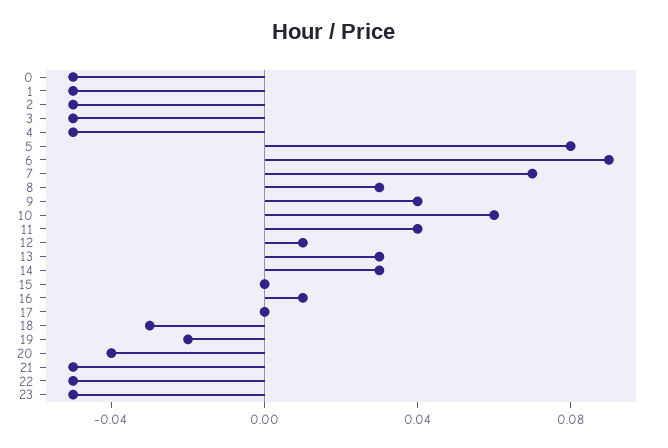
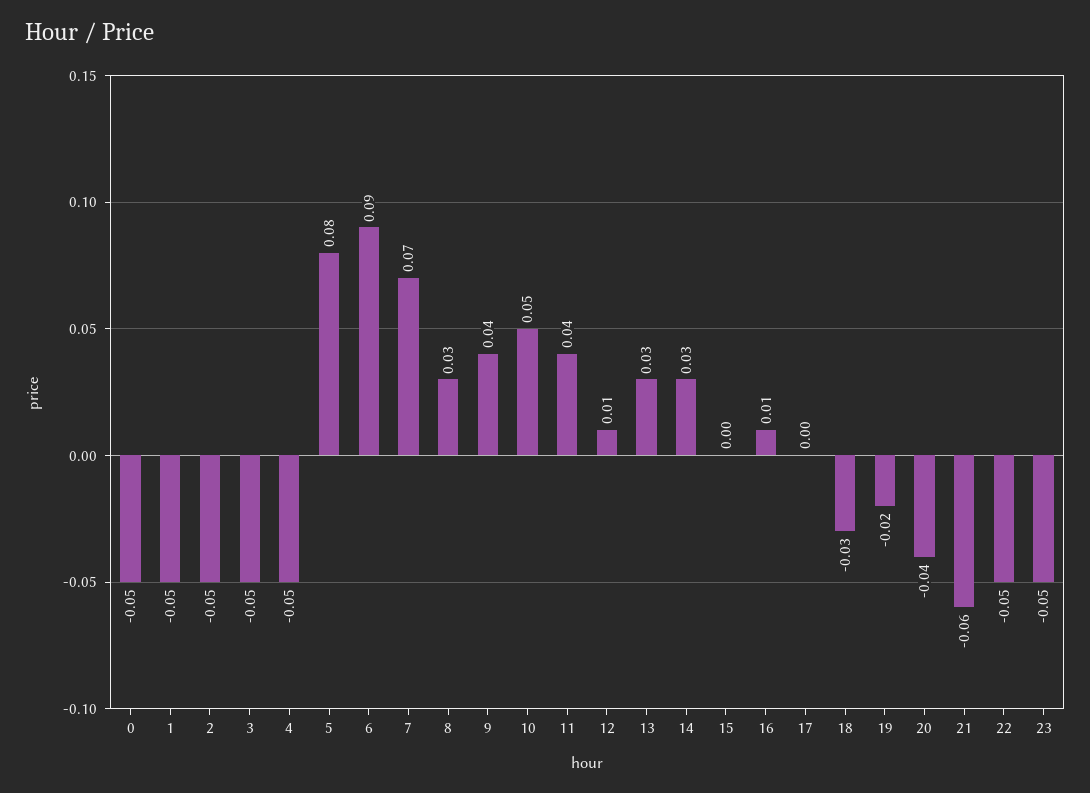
10: 0.06 -> 0.05
21: -0.05 -> -0.06

